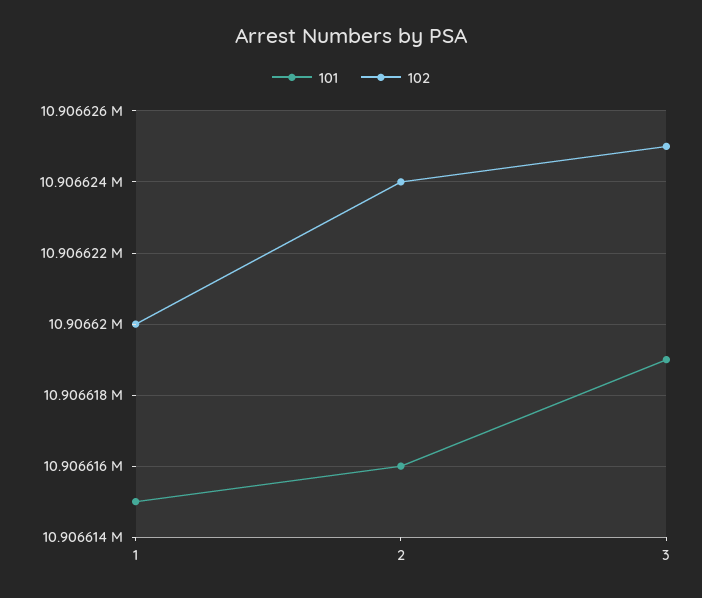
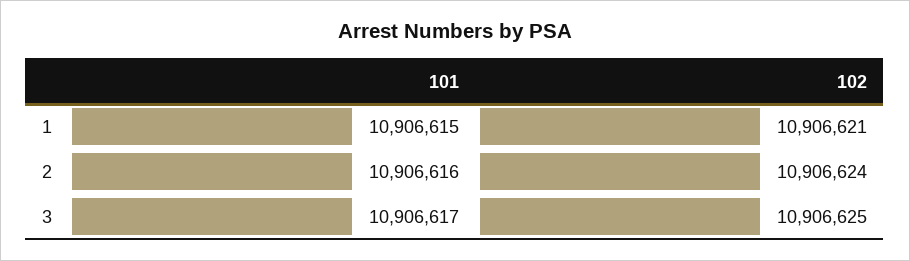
102, 1: 10906620 -> 10906621
101, 3: 10906619 -> 10906617

